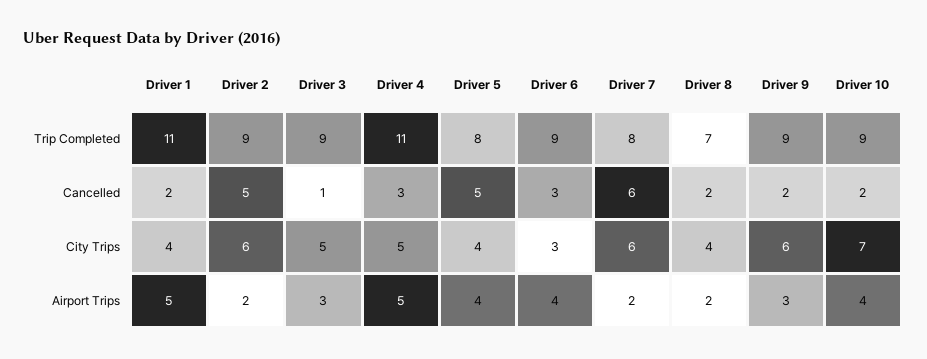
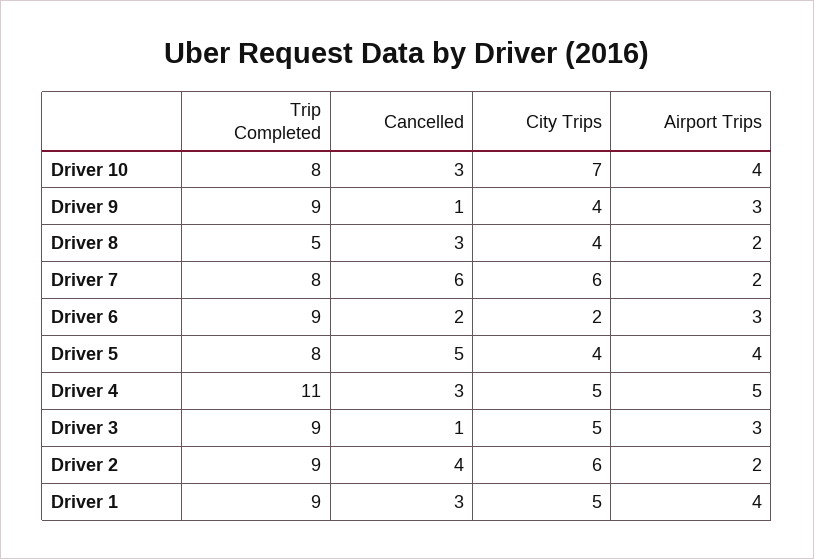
Driver 1, Trip Completed: 11 -> 9
Driver 8, Trip Completed: 7 -> 5
Driver 10, Trip Completed: 9 -> 8
Driver 1, Cancelled: 2 -> 3
Driver 2, Cancelled: 5 -> 4
Driver 6, Cancelled: 3 -> 2
Driver 8, Cancelled: 2 -> 3
Driver 9, Cancelled: 2 -> 1
Driver 10, Cancelled: 2 -> 3
Driver 1, City Trips: 4 -> 5
Driver 6, City Trips: 3 -> 2
Driver 9, City Trips: 6 -> 4
Driver 1, Airport Trips: 5 -> 4
Driver 6, Airport Trips: 4 -> 3

